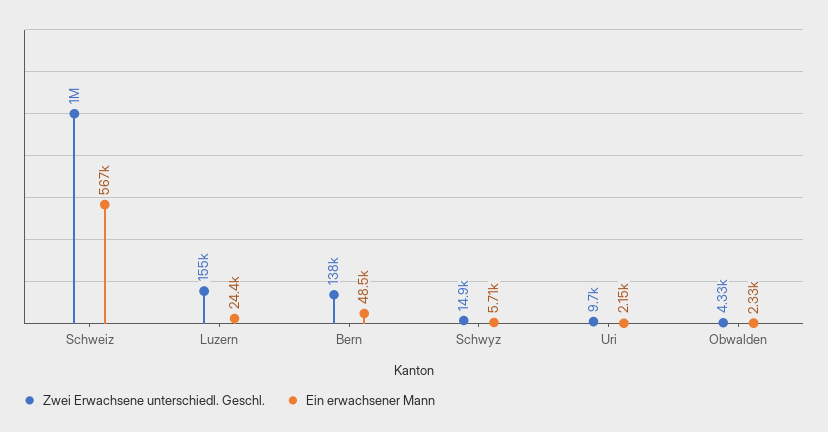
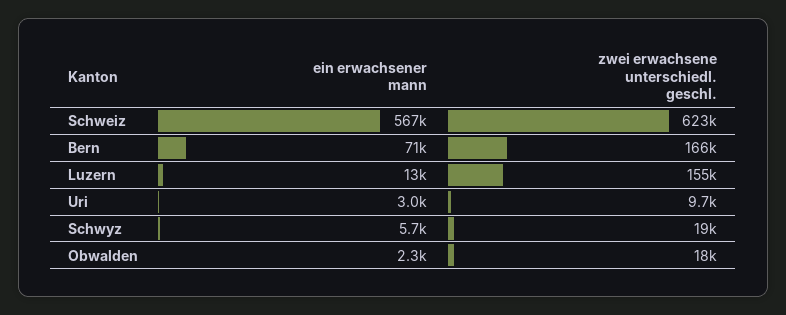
Zwei Erwachsene unterschiedl. Geschl., Schweiz: 1000000 -> 623000
Ein erwachsener Mann, Luzern: 24400 -> 13000
Zwei Erwachsene unterschiedl. Geschl., Bern: 138000 -> 166000
Ein erwachsener Mann, Bern: 48500 -> 71000
Zwei Erwachsene unterschiedl. Geschl., Schwyz: 14900 -> 19000
Ein erwachsener Mann, Uri: 2150 -> 3000
Zwei Erwachsene unterschiedl. Geschl., Obwalden: 4330 -> 18000

